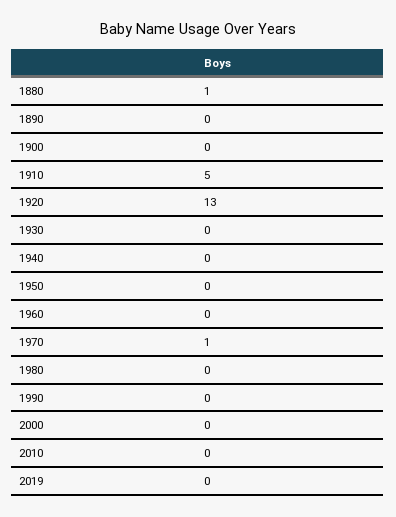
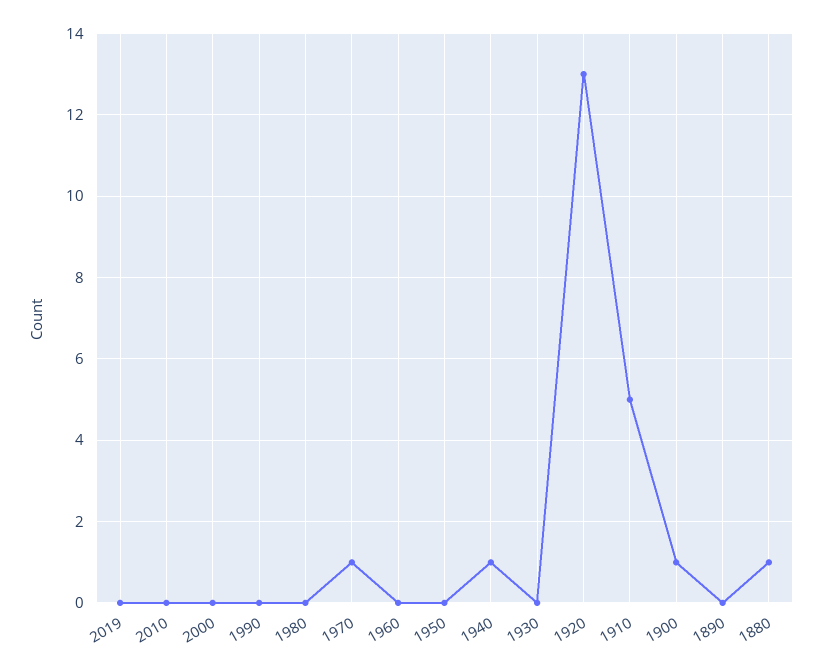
1900: 0 -> 1
1940: 0 -> 1

